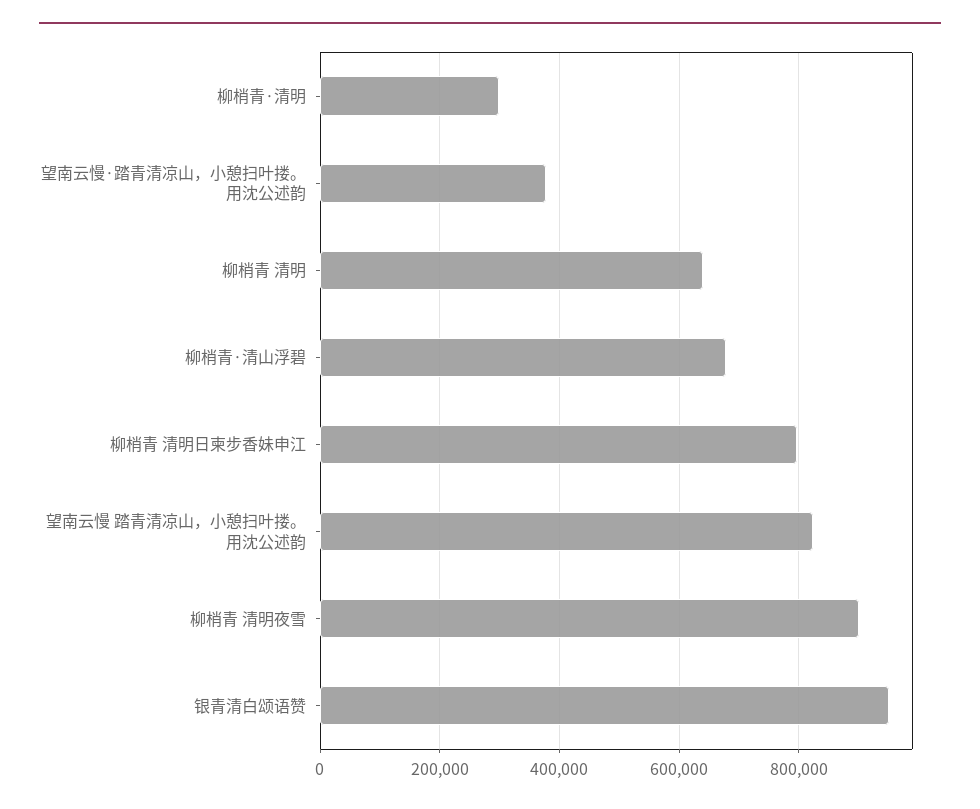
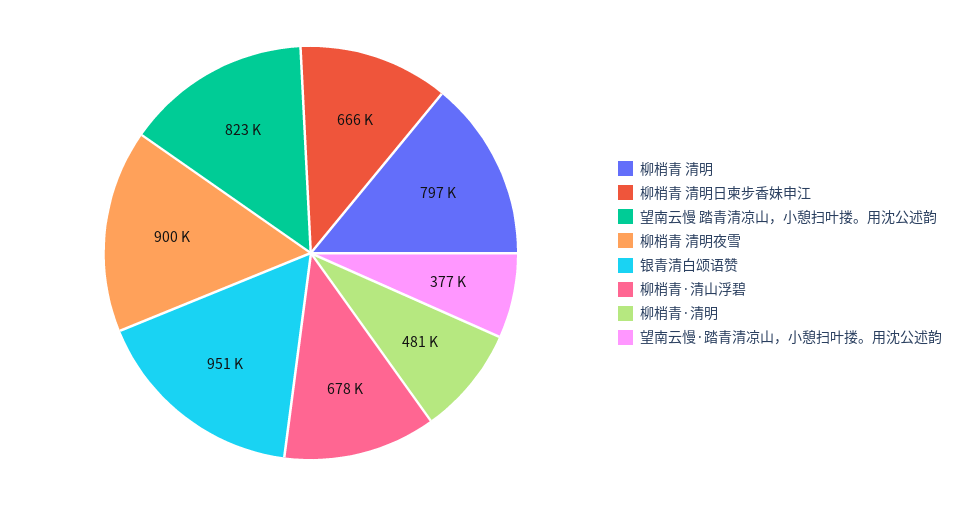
柳梢青·清明: 300000 -> 481000
柳梢青 清明: 640000 -> 797000
柳梢青 清明日柬步香妹申江: 800000 -> 666000

